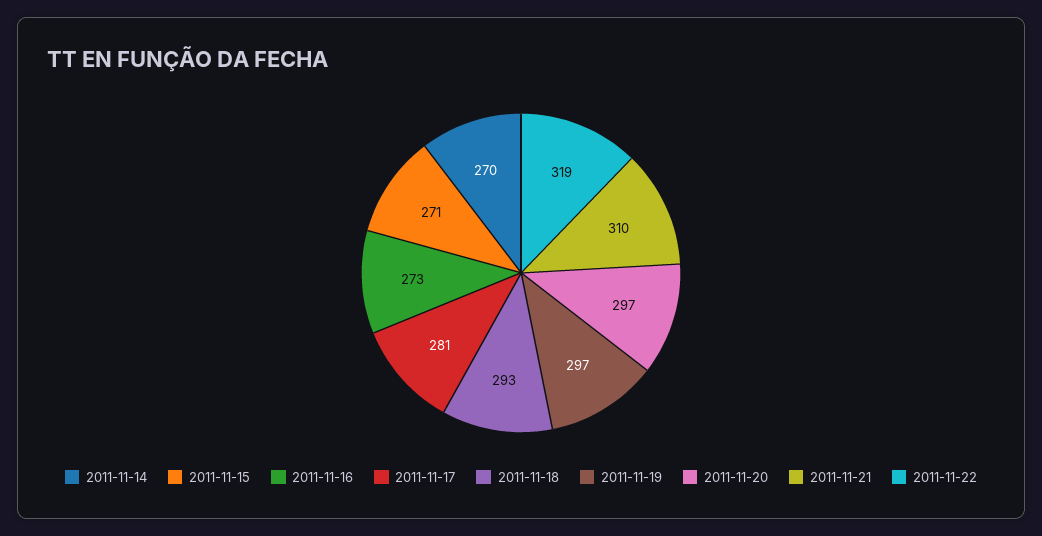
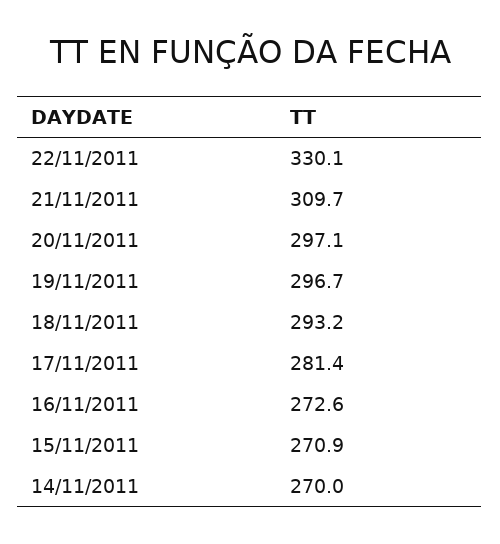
2011-11-22: 319 -> 330.1

